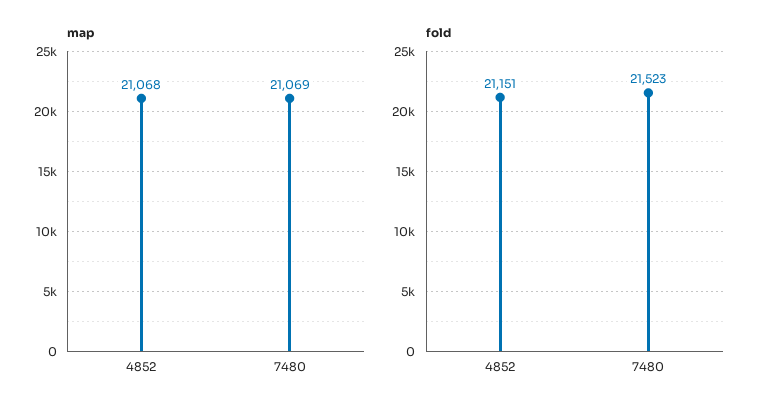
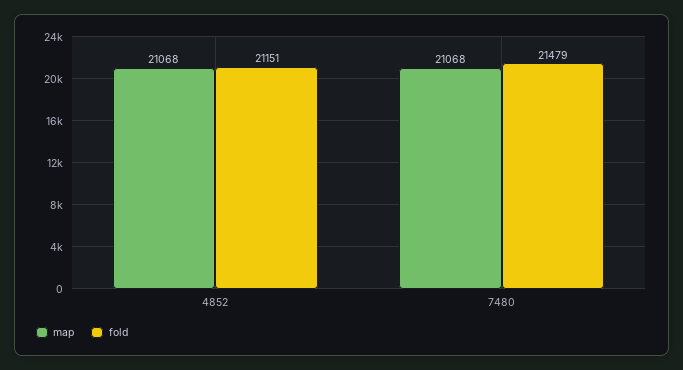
map, 7480: 21069 -> 21068
fold, 7480: 21523 -> 21479

